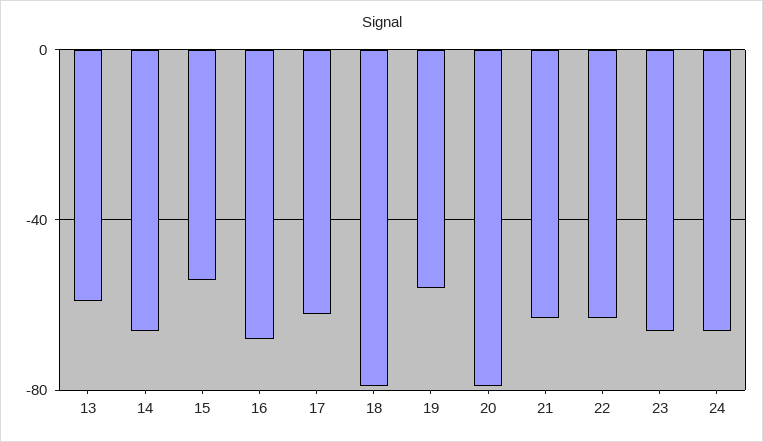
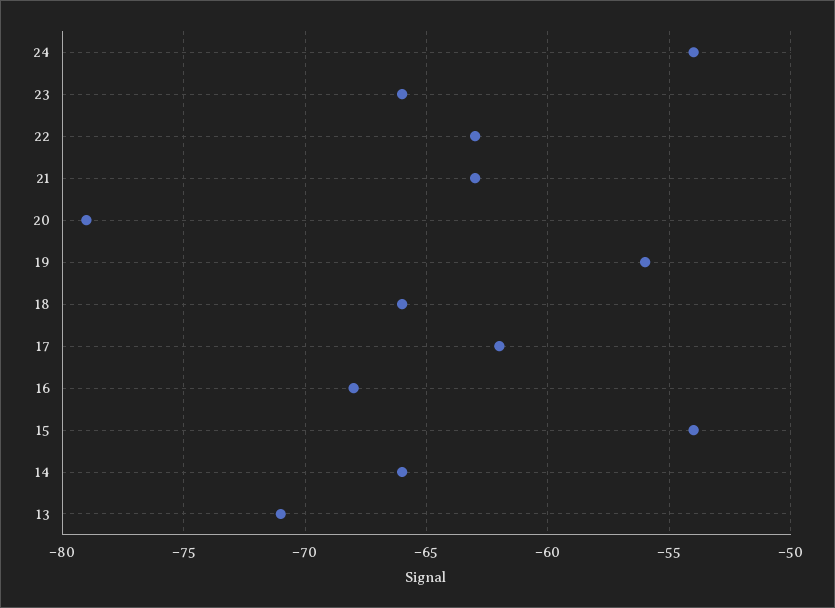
13: -60 -> -71
18: -80 -> -66
24: -65 -> -54

